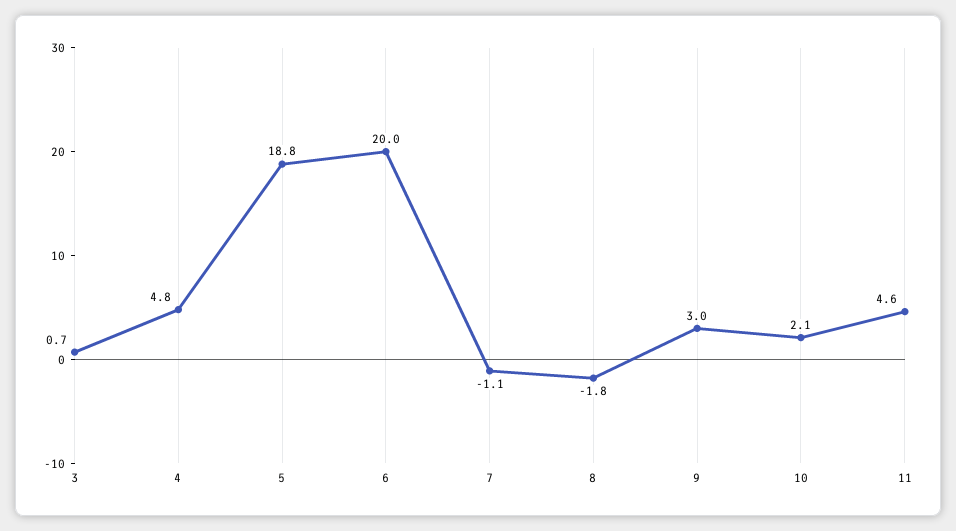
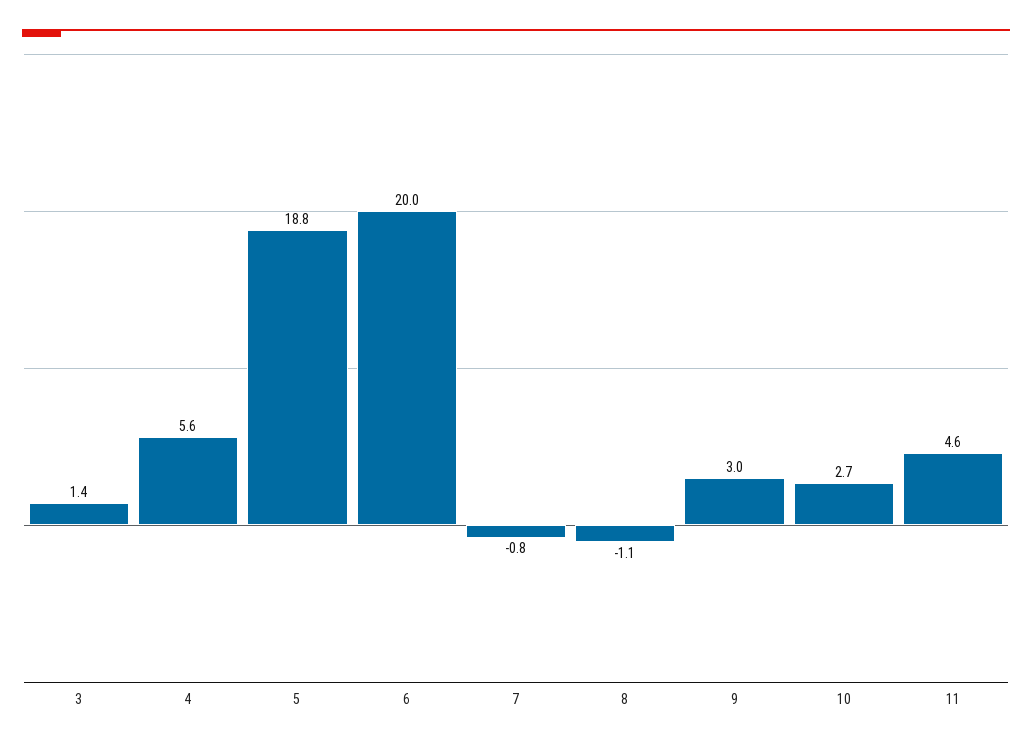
3: 0.7 -> 1.4
4: 4.8 -> 5.6
7: -1.1 -> -0.8
8: -1.8 -> -1.1
10: 2.1 -> 2.7

